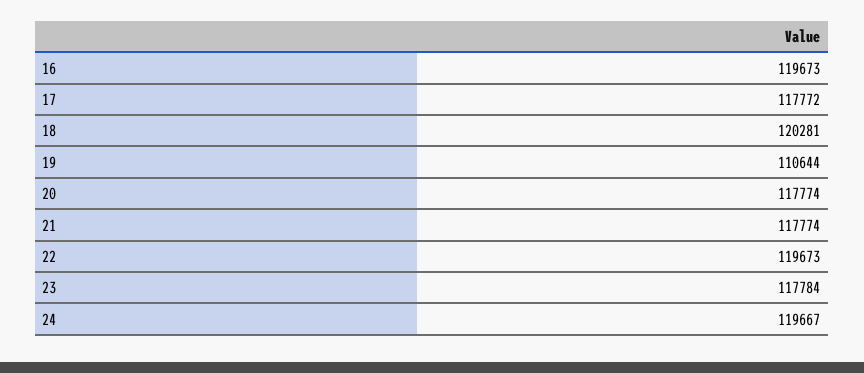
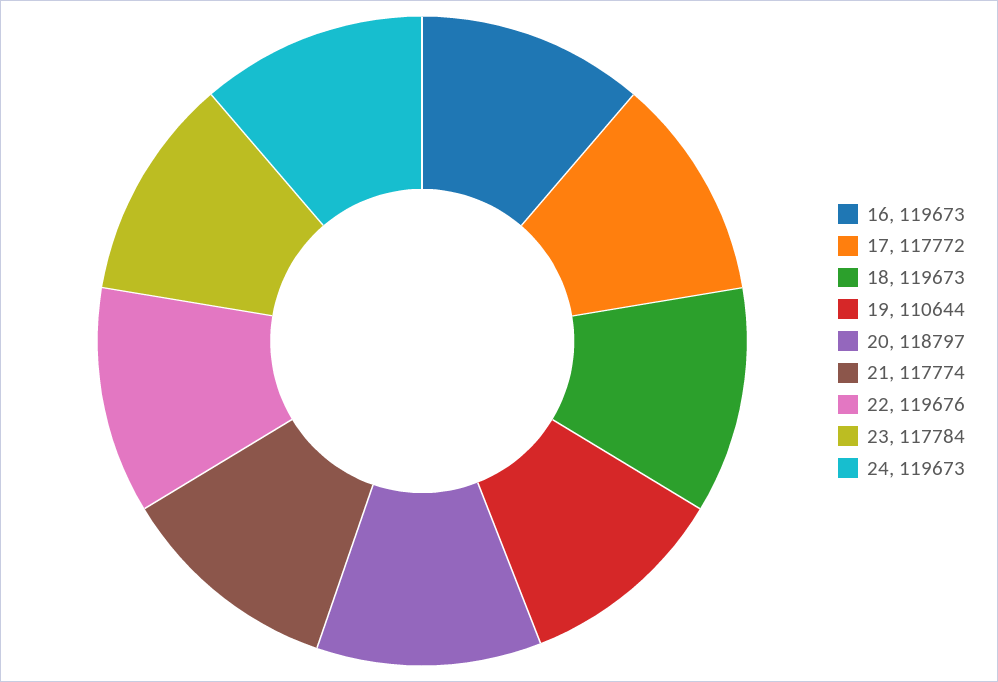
18: 120281 -> 119673
20: 117774 -> 118797
22: 119673 -> 119676
24: 119667 -> 119673

